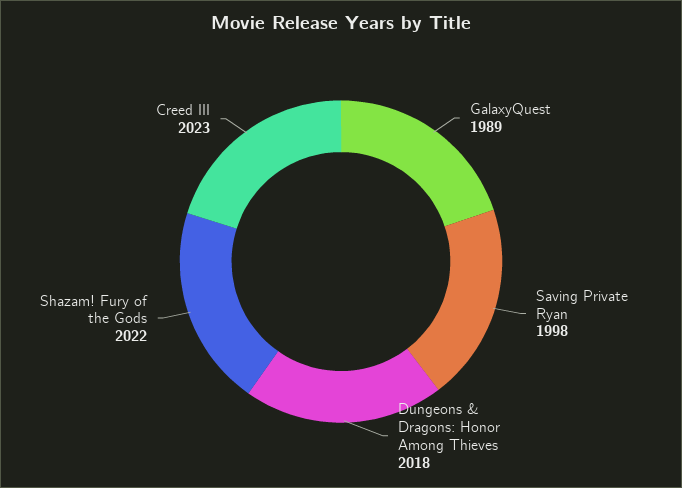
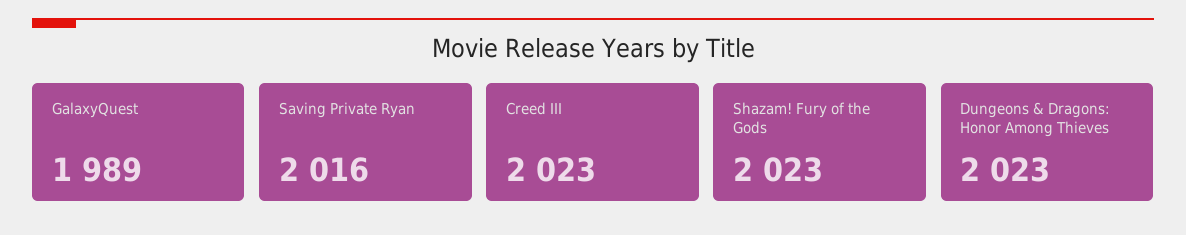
Saving Private Ryan: 1998 -> 2016
Dungeons & Dragons: Honor Among Thieves: 2018 -> 2023
Shazam! Fury of the Gods: 2022 -> 2023

